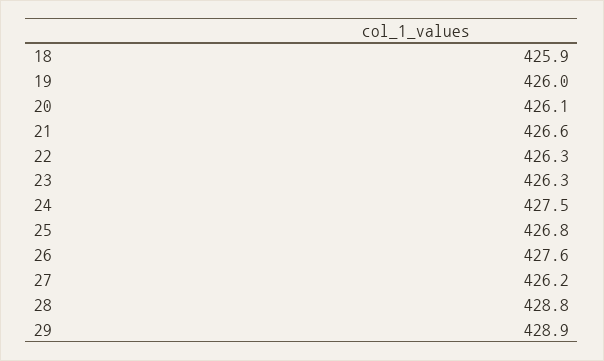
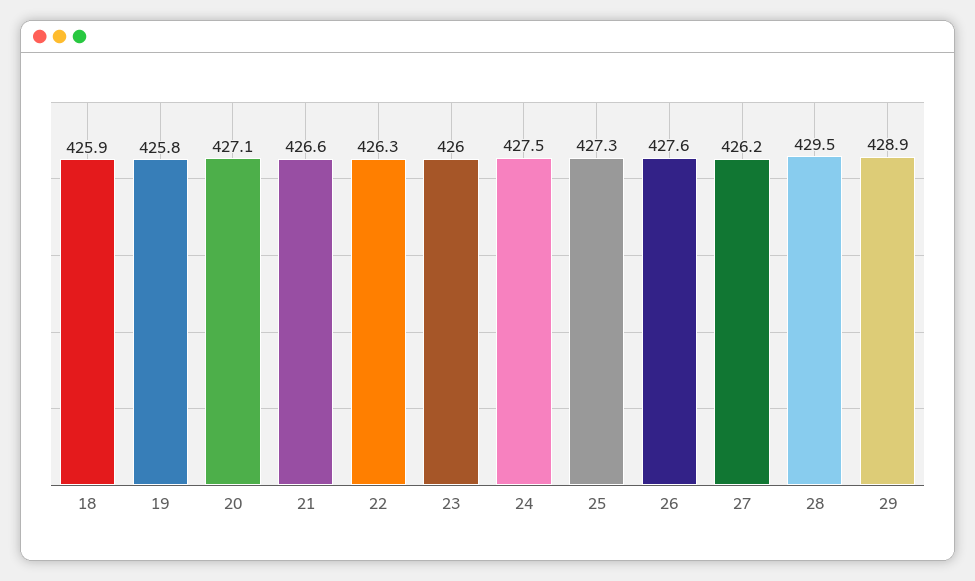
19: 426 -> 425.8
20: 426.1 -> 427.1
23: 426.3 -> 426
25: 426.8 -> 427.3
28: 428.8 -> 429.5

